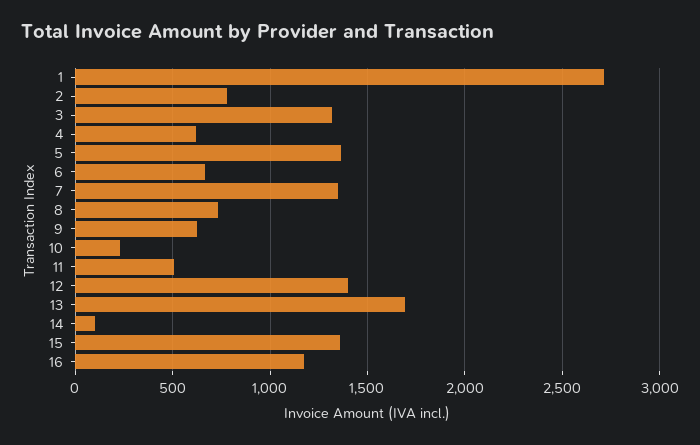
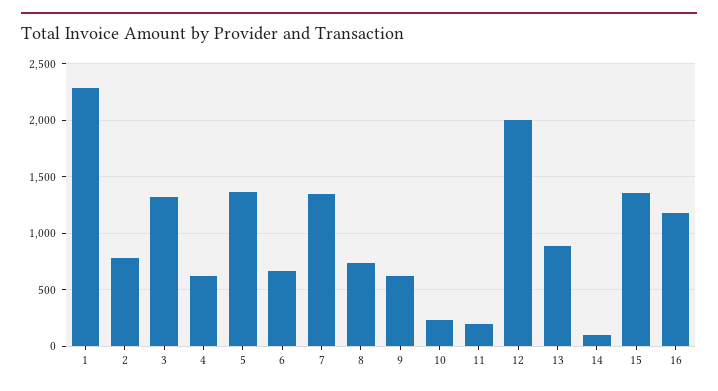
1: 2700 -> 2300
11: 500 -> 200
12: 1400 -> 2000
13: 1700 -> 900

